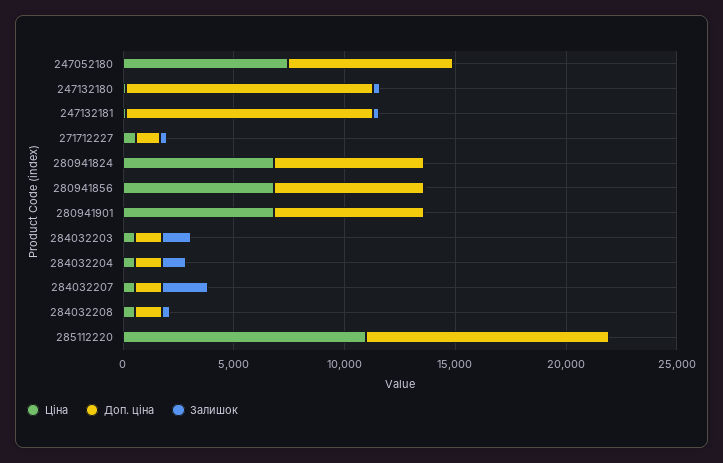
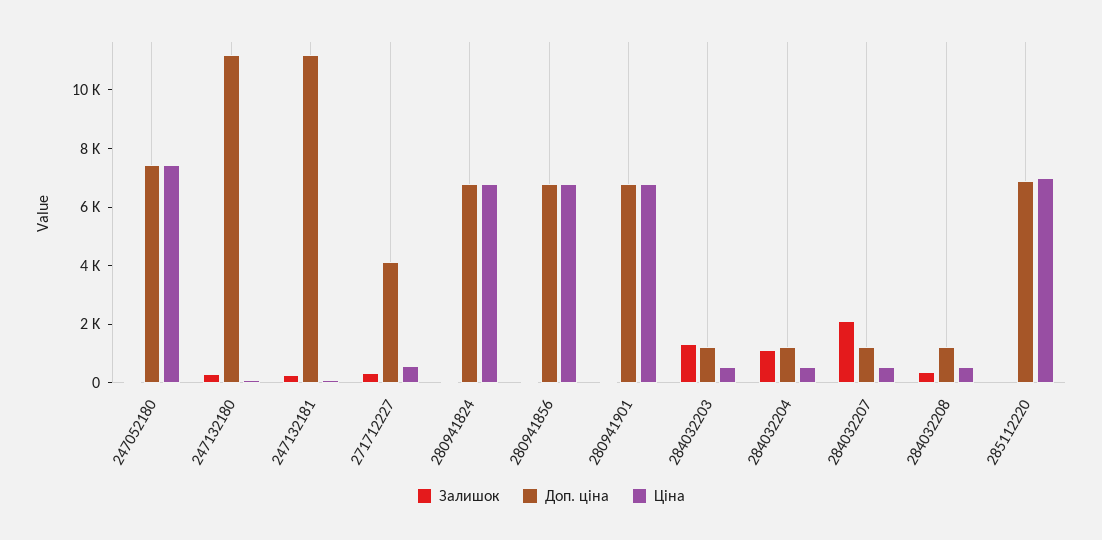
Доп. ціна, 271712227: 1000 -> 4000
Ціна, 285112220: 11000 -> 7000
Доп. ціна, 285112220: 11000 -> 7000

